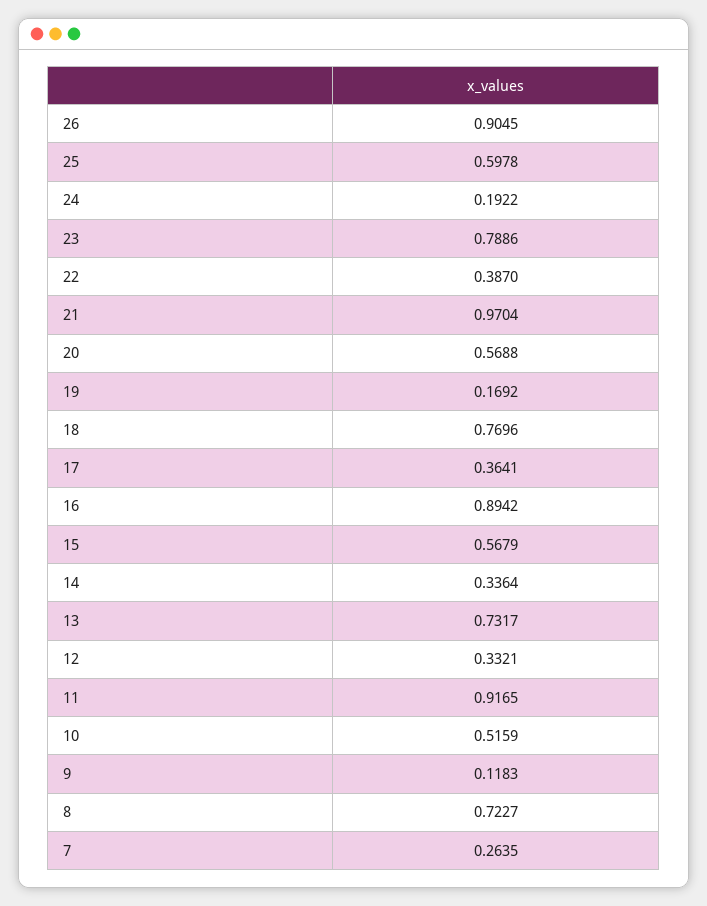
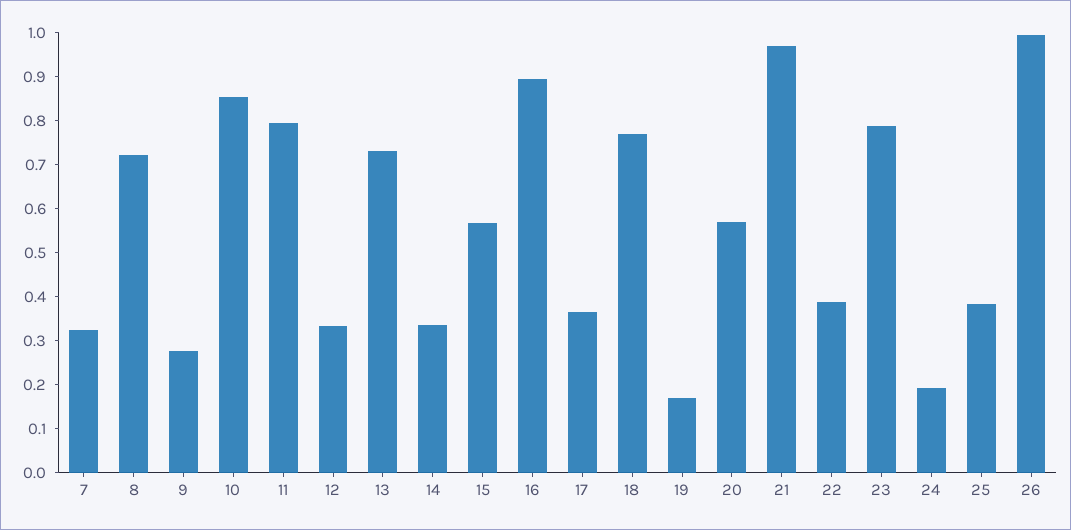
26: 0.9045 -> 1
25: 0.5978 -> 0.38
11: 0.9165 -> 0.8
10: 0.5159 -> 0.86
9: 0.1183 -> 0.28
7: 0.2635 -> 0.32

